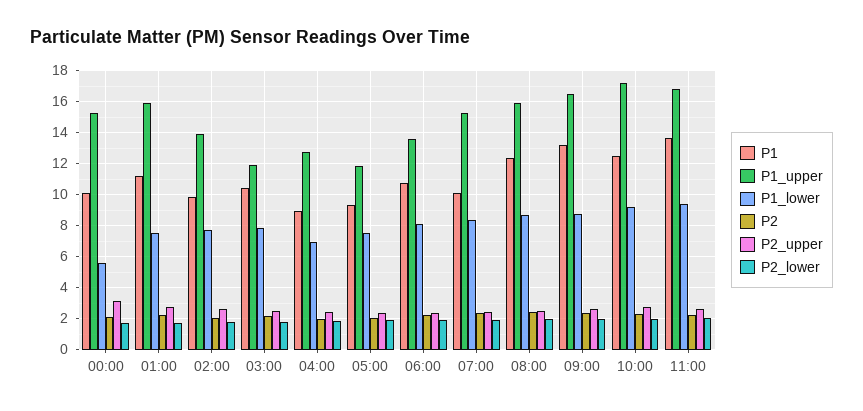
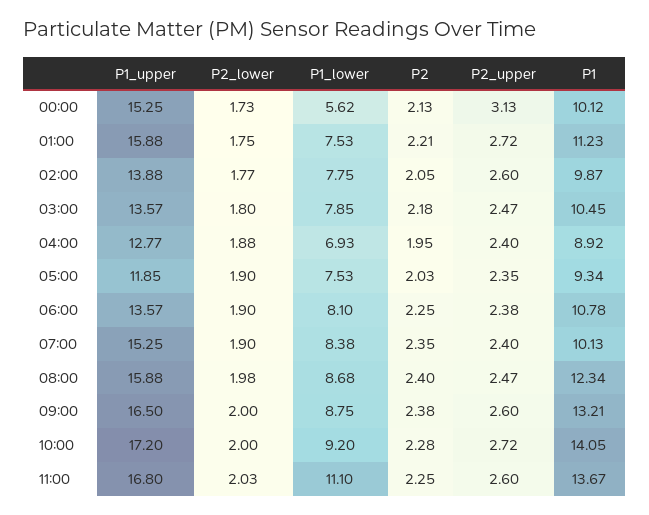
P1_upper, 03:00: 12 -> 13.57
P1, 10:00: 12.5 -> 14.05
P1_lower, 11:00: 9.5 -> 11.1

